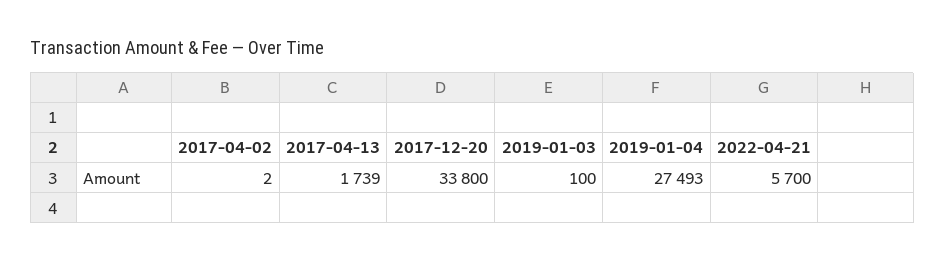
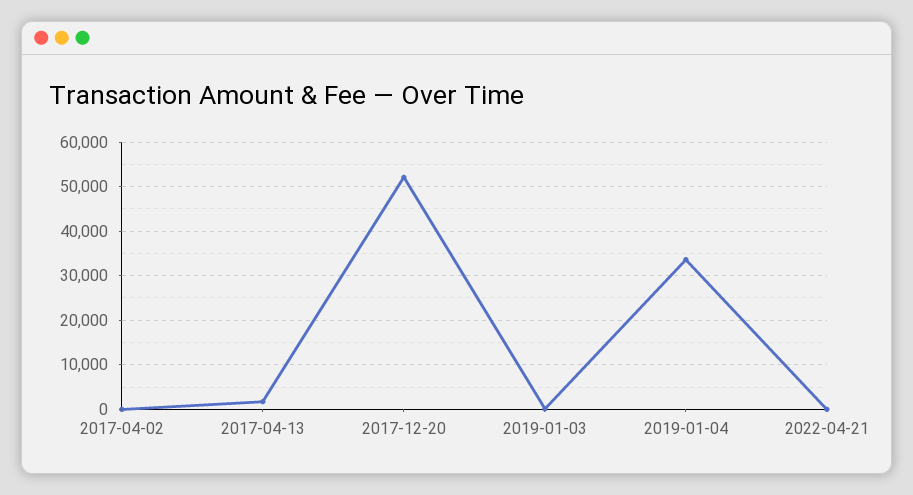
2017-12-20: 33800 -> 52000
2019-01-04: 27493 -> 34000
2022-04-21: 5700 -> 0

